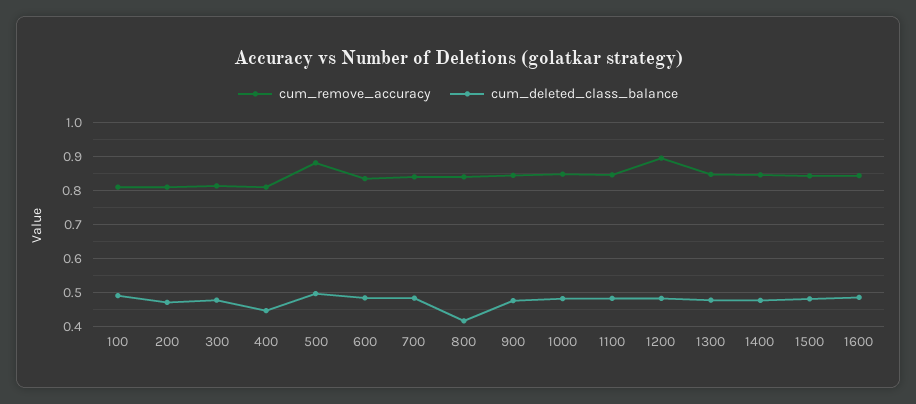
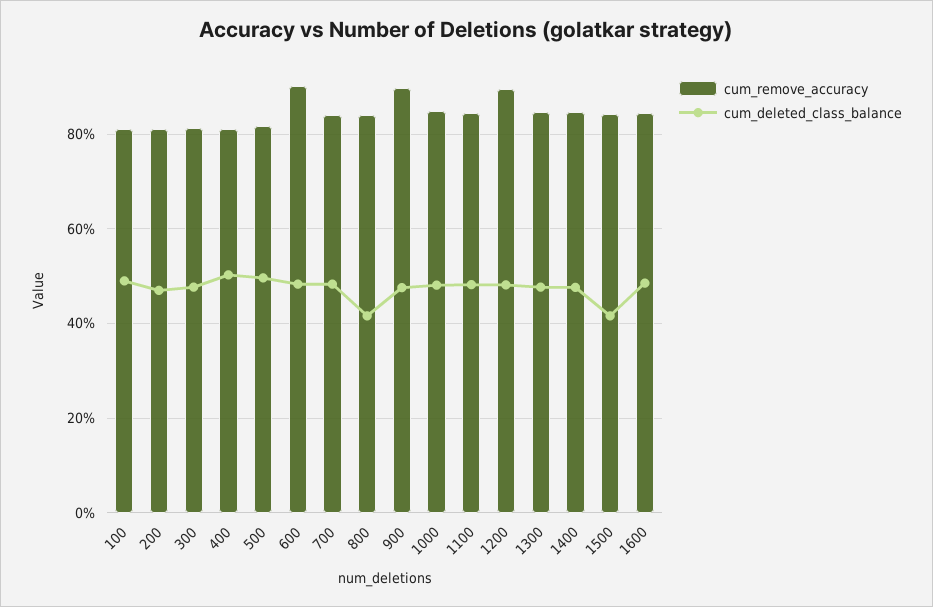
cum_deleted_class_balance, 400: 0.44 -> 0.5
cum_remove_accuracy, 500: 0.88 -> 0.82
cum_remove_accuracy, 600: 0.84 -> 0.9
cum_remove_accuracy, 900: 0.84 -> 0.9
cum_deleted_class_balance, 1500: 0.48 -> 0.42

